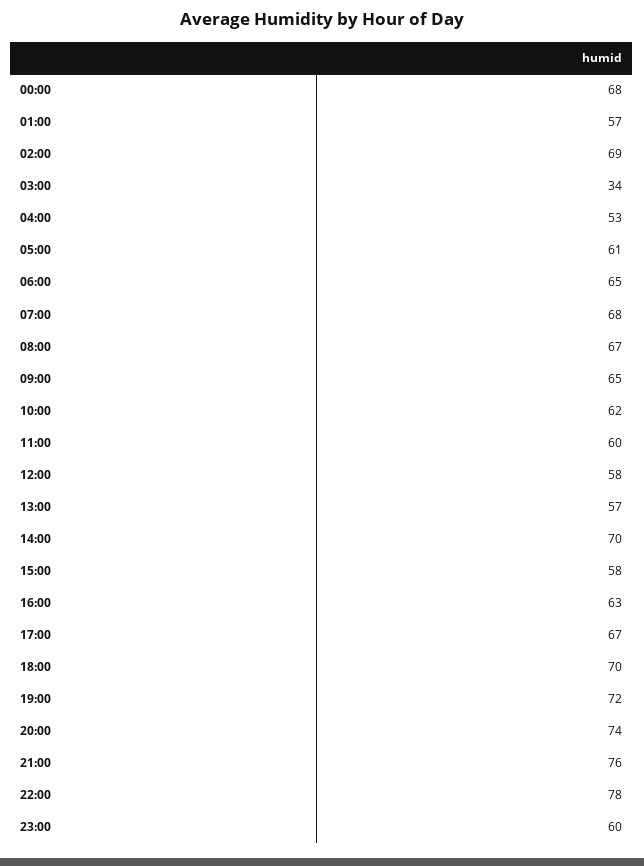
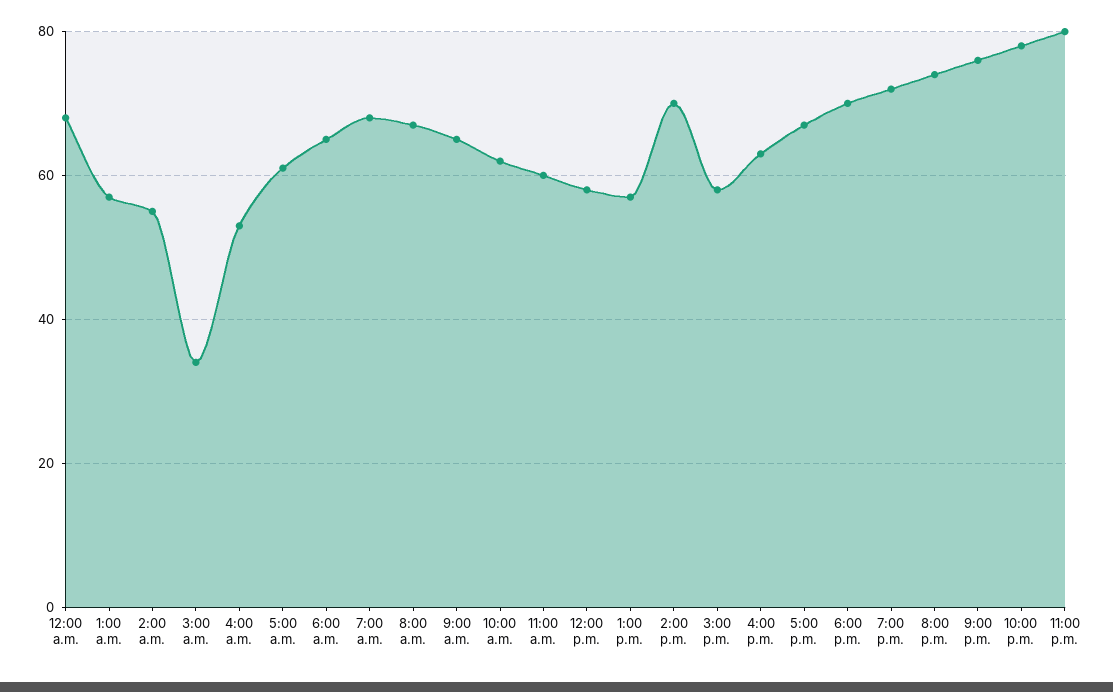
02:00: 69 -> 55
23:00: 60 -> 80

